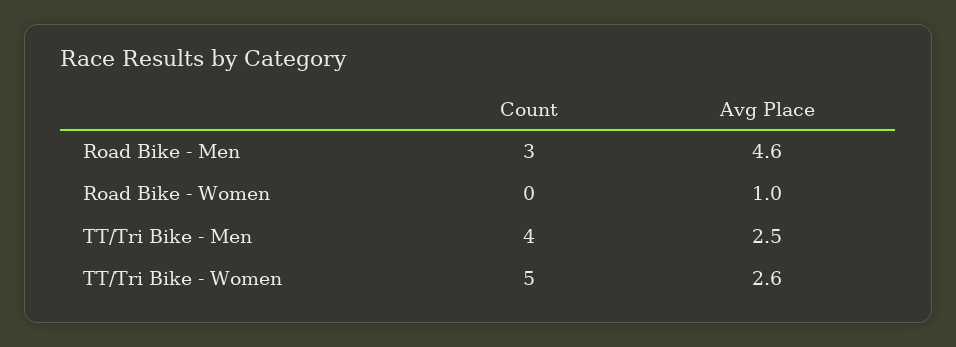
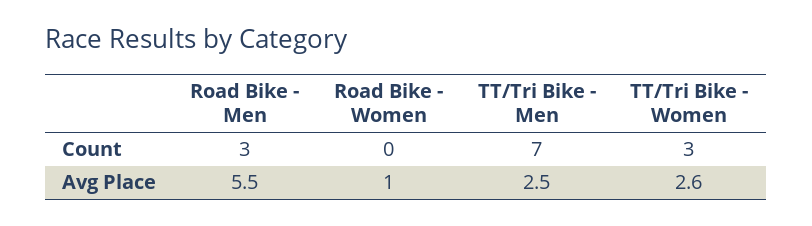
Avg Place, Road Bike - Men: 4.6 -> 5.5
Count, TT/Tri Bike - Men: 4 -> 7
Count, TT/Tri Bike - Women: 5 -> 3

